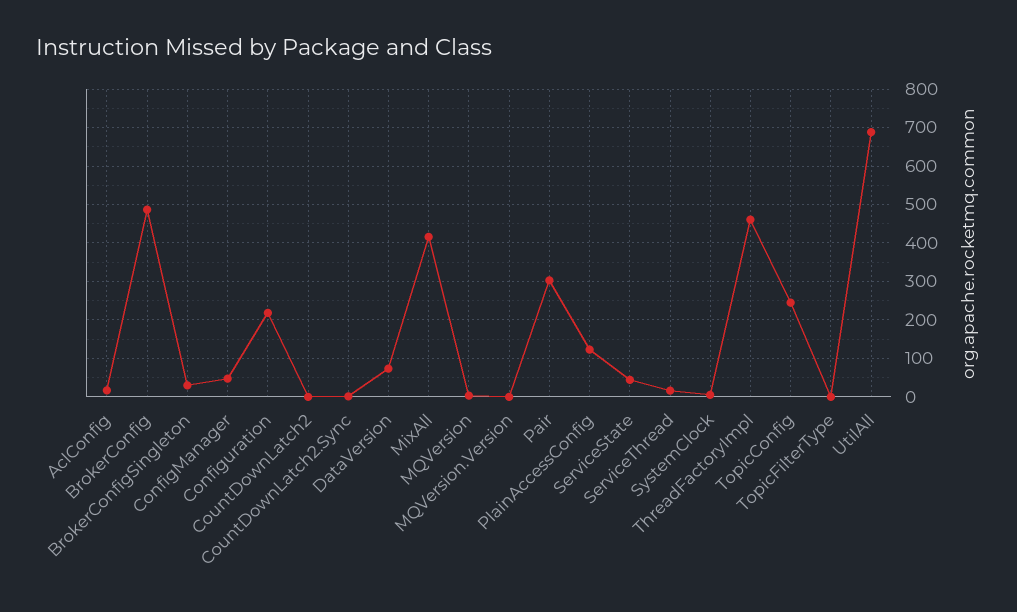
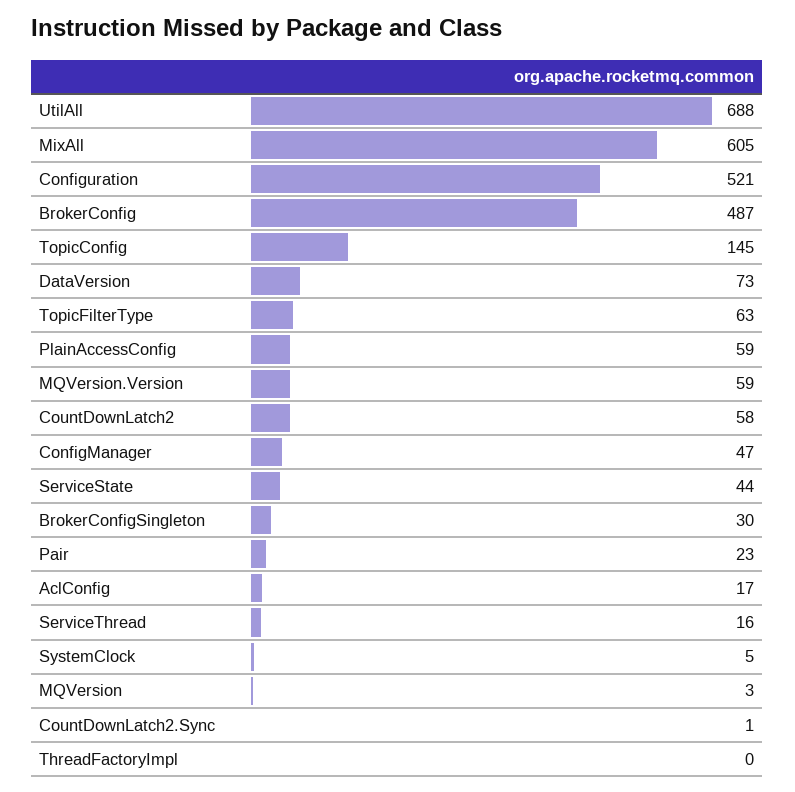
Configuration: 220 -> 521
CountDownLatch2: 0 -> 58
MixAll: 420 -> 605
MQVersion.Version: 0 -> 59
Pair: 300 -> 23
PlainAccessConfig: 120 -> 59
ThreadFactoryImpl: 460 -> 0
TopicConfig: 240 -> 145
TopicFilterType: 0 -> 63

